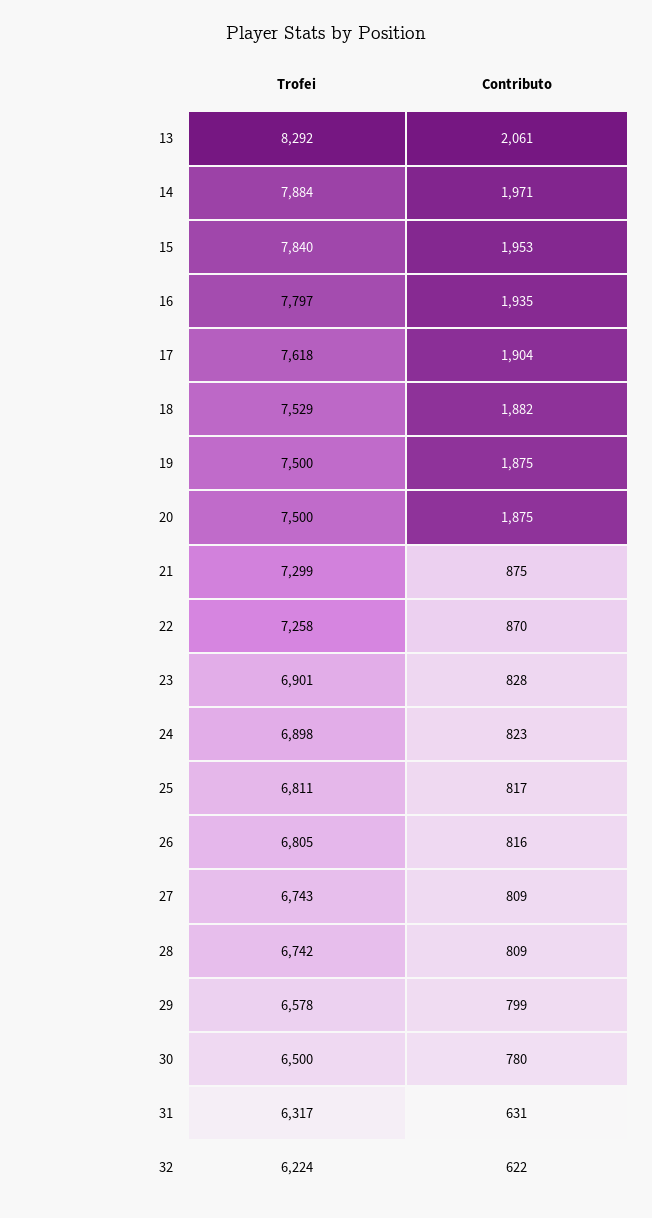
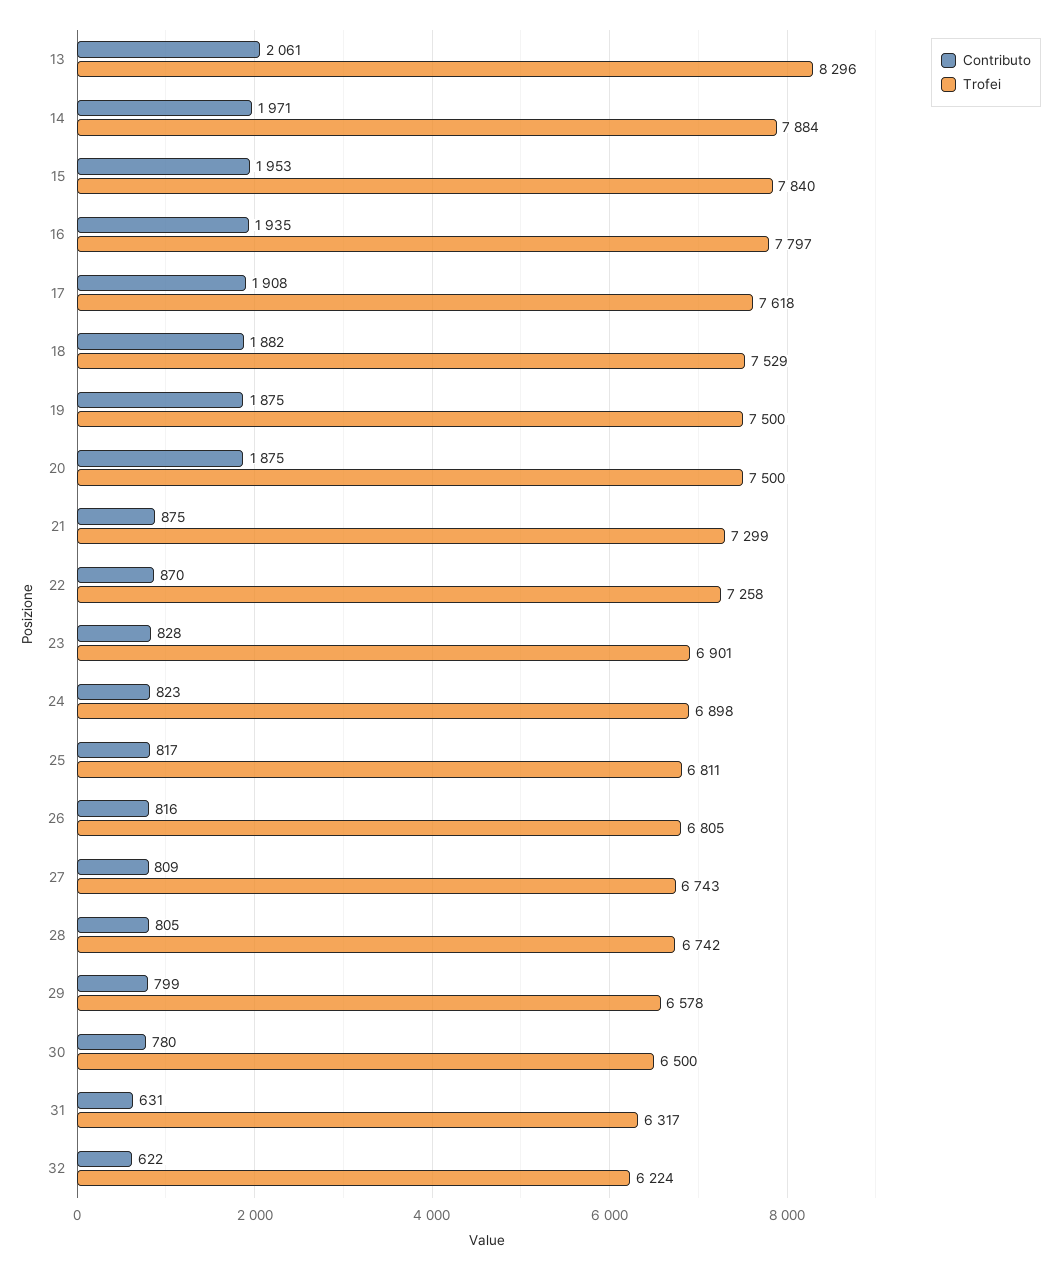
Trofei, 13: 8292 -> 8296
Contributo, 17: 1904 -> 1908
Contributo, 28: 809 -> 805

